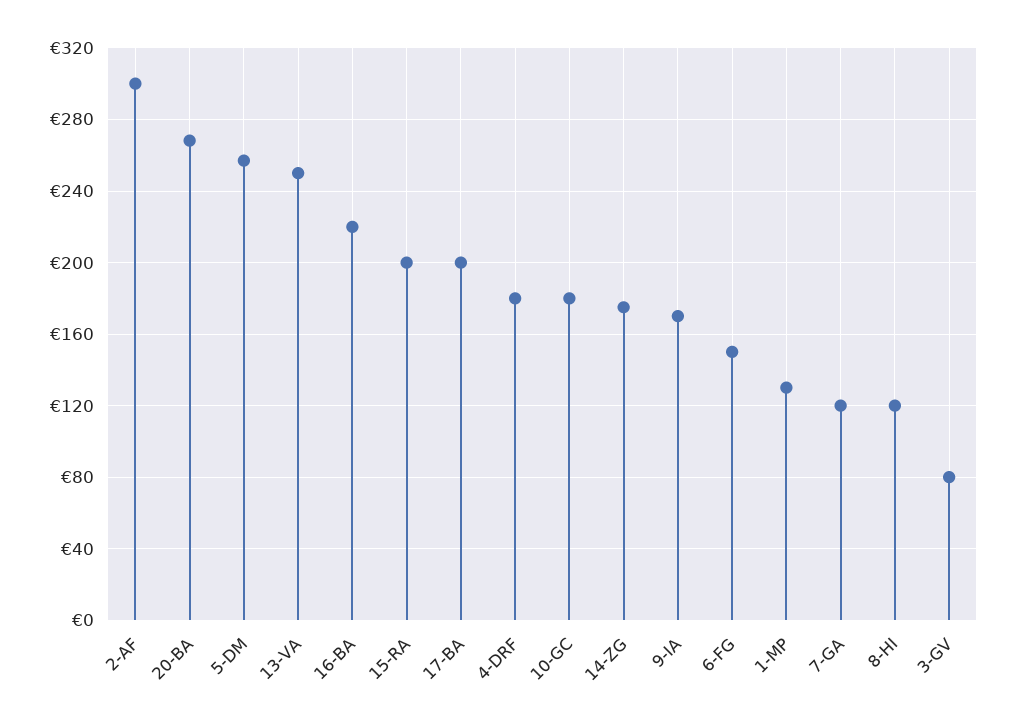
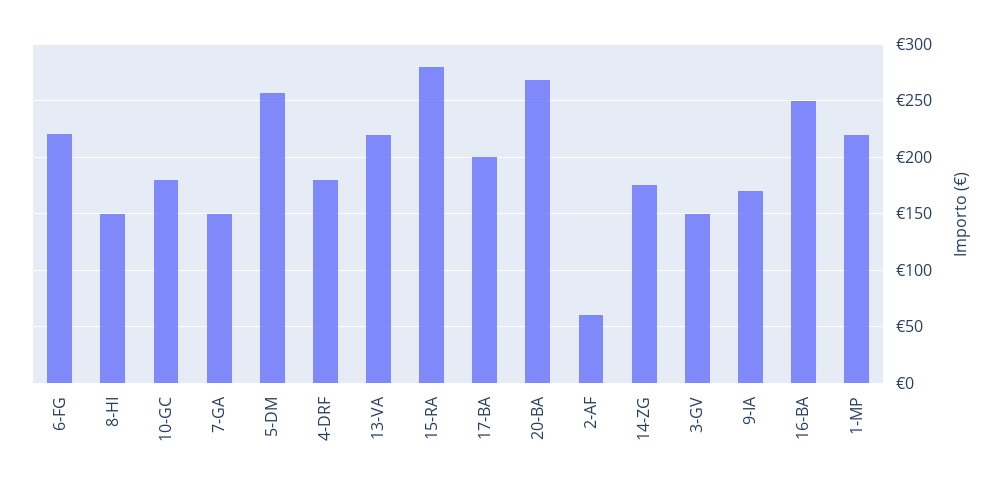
2-AF: 300 -> 60
13-VA: 250 -> 220
16-BA: 220 -> 250
15-RA: 200 -> 280
6-FG: 150 -> 220
1-MP: 130 -> 220
7-GA: 120 -> 150
8-HI: 120 -> 150
3-GV: 80 -> 150

